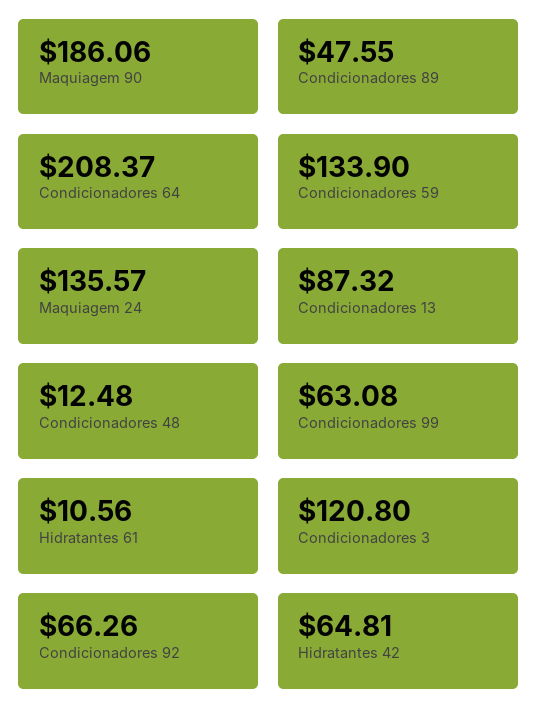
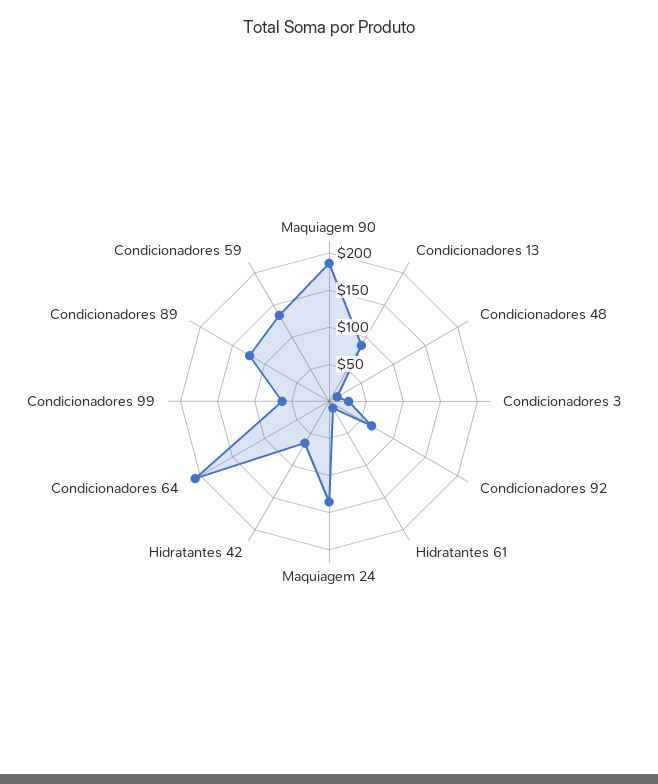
Condicionadores 89: 47.55 -> 125
Condicionadores 3: 120.8 -> 25

